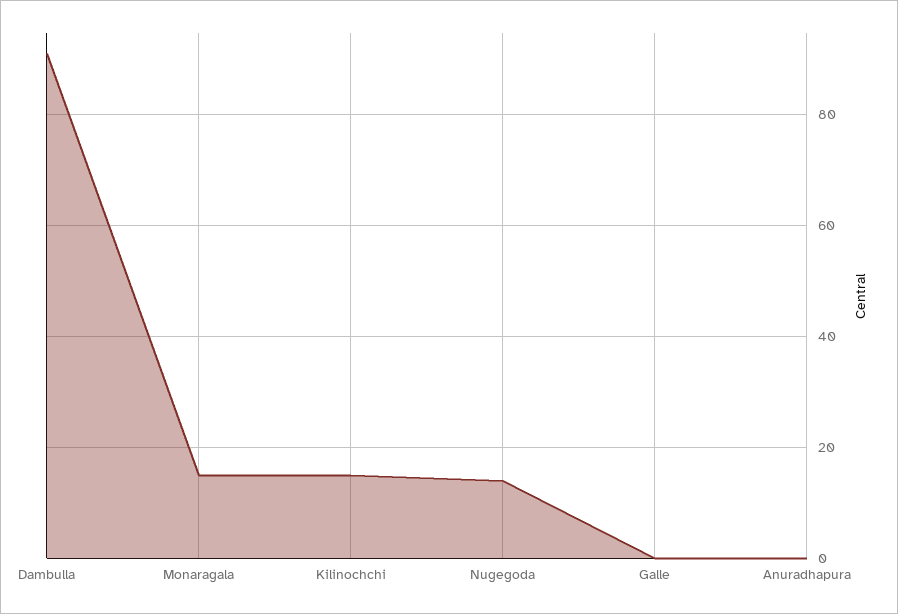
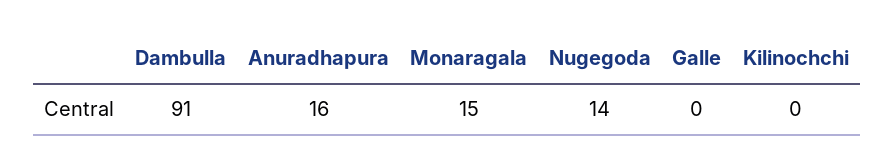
Kilinochchi: 15 -> 0
Anuradhapura: 0 -> 16

